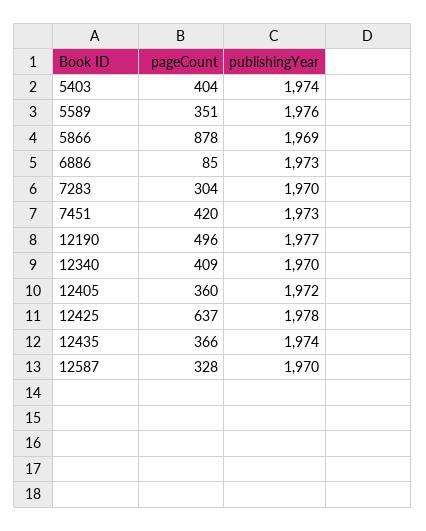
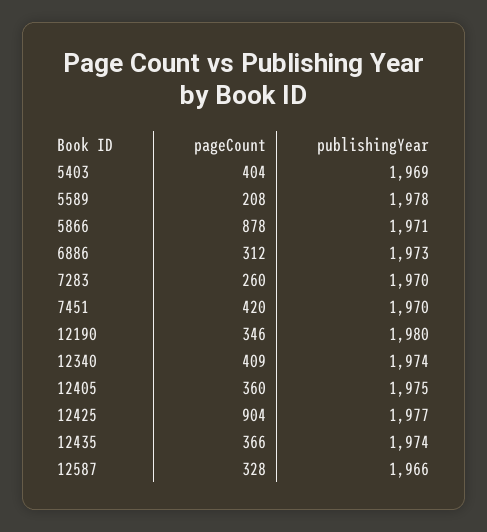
publishingYear, 5403: 1974 -> 1969
pageCount, 5589: 351 -> 208
publishingYear, 5589: 1976 -> 1978
publishingYear, 5866: 1969 -> 1971
pageCount, 6886: 85 -> 312
pageCount, 7283: 304 -> 260
publishingYear, 7451: 1973 -> 1970
pageCount, 12190: 496 -> 346
publishingYear, 12190: 1977 -> 1980
publishingYear, 12340: 1970 -> 1974
publishingYear, 12405: 1972 -> 1975
pageCount, 12425: 637 -> 904
publishingYear, 12425: 1978 -> 1977
publishingYear, 12587: 1970 -> 1966

